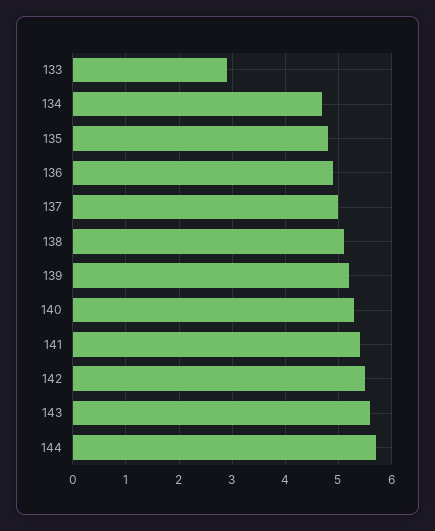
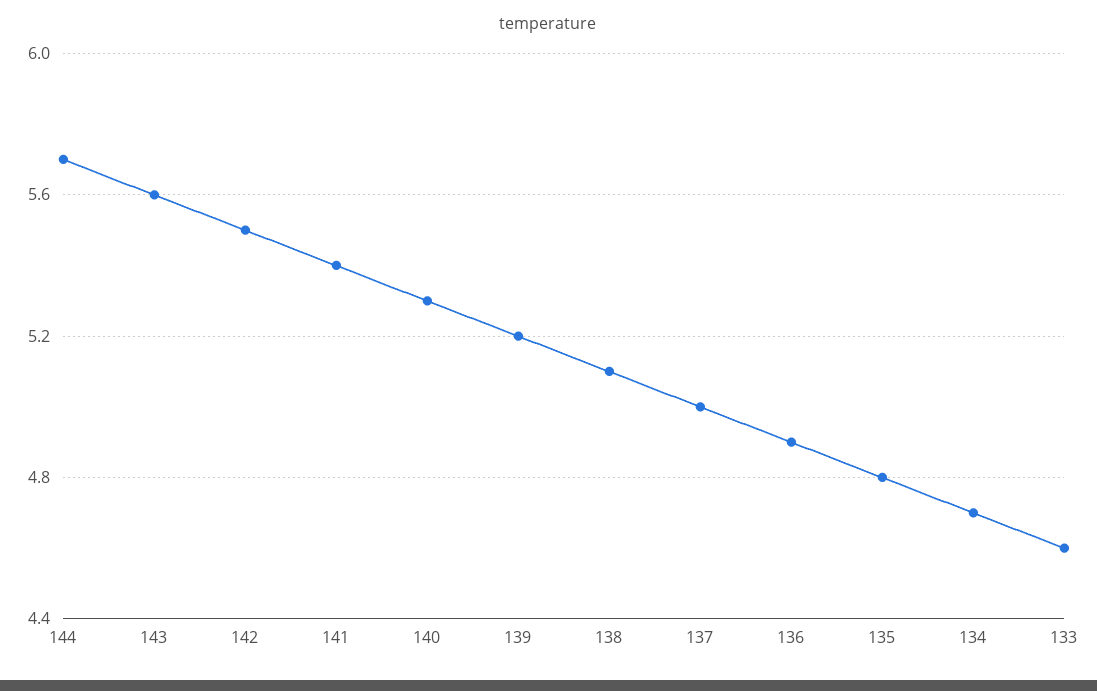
133: 3 -> 4.6

